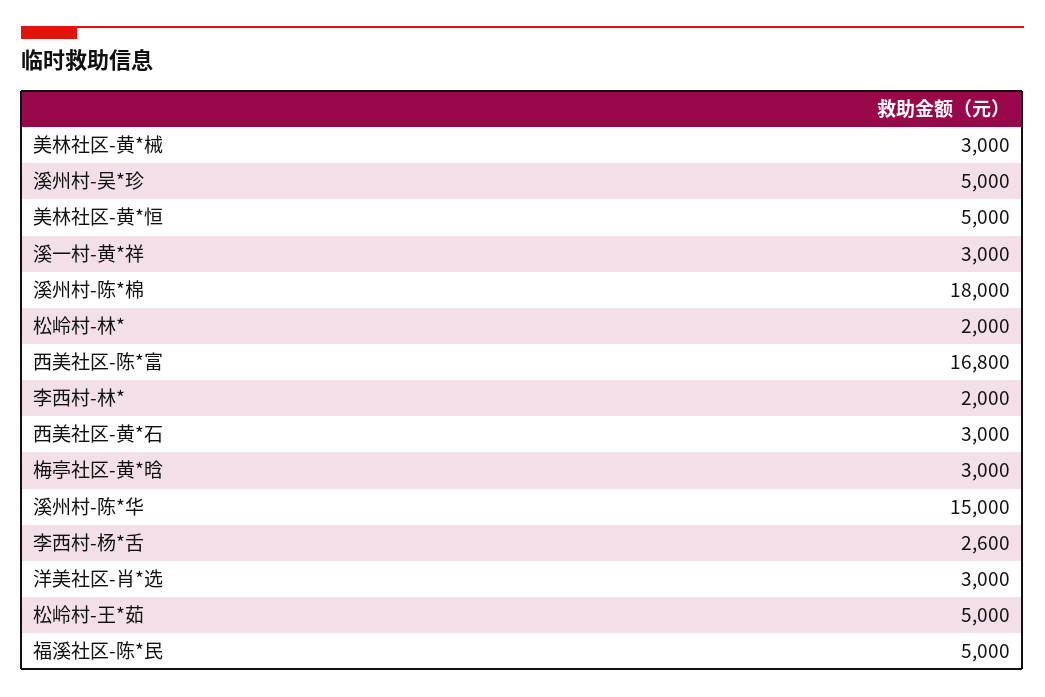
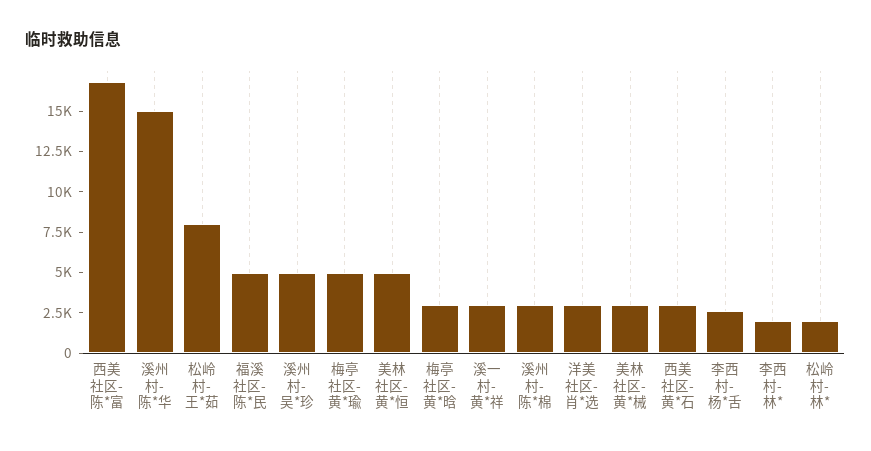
溪州村-陈*棉: 18000 -> 3000
松岭村-王*茹: 5000 -> 8000
梅亭社区-黄*瑜: none -> 5000

